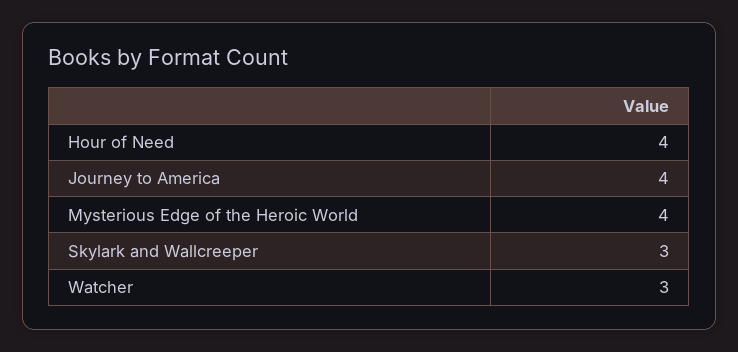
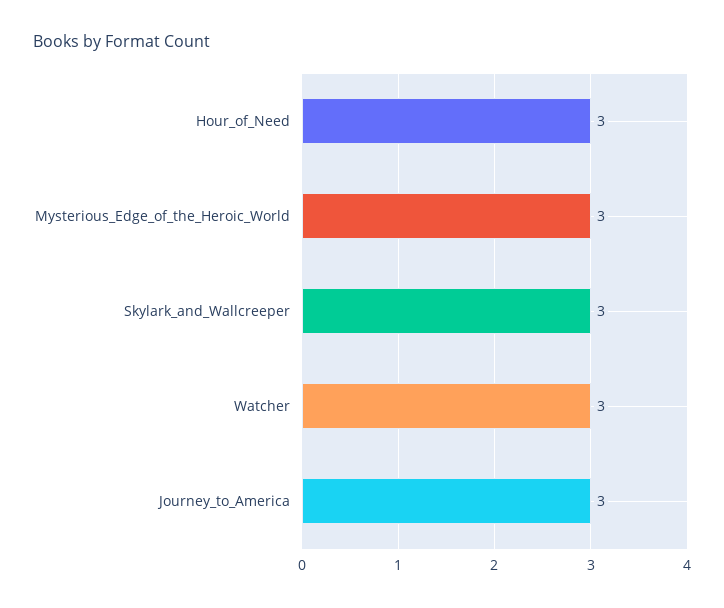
Hour of Need: 4 -> 3
Journey to America: 4 -> 3
Mysterious Edge of the Heroic World: 4 -> 3

